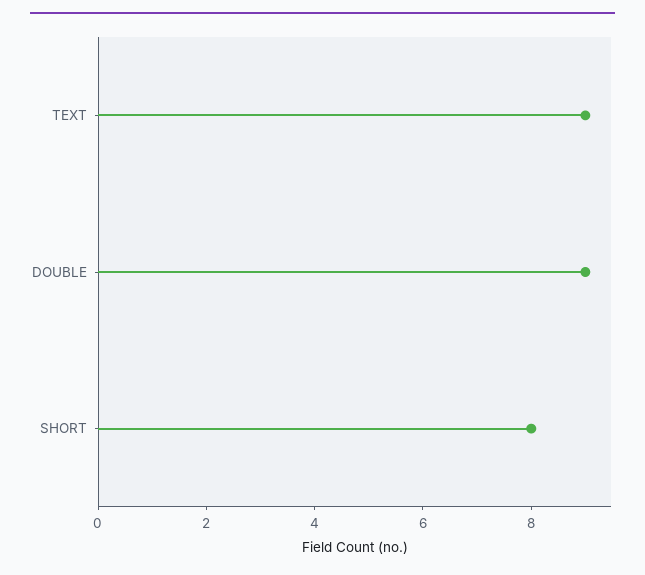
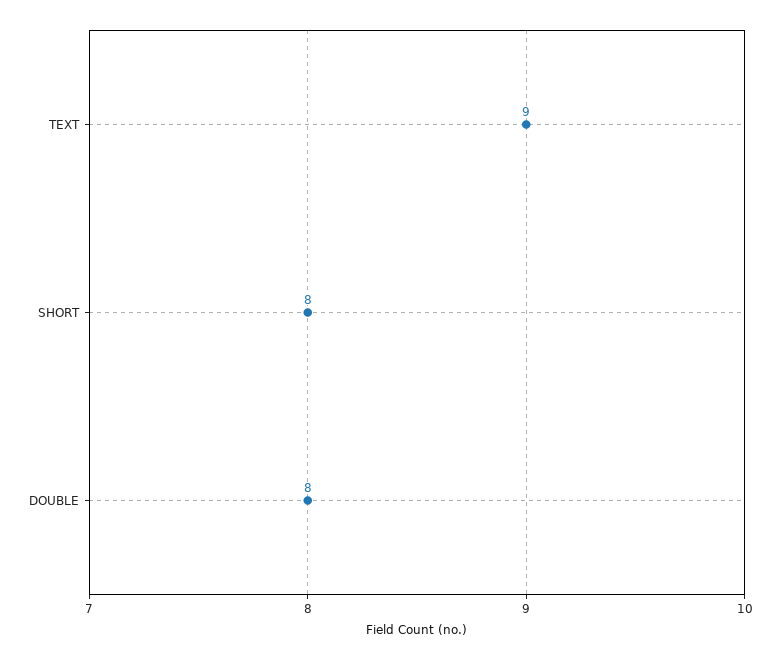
DOUBLE: 9 -> 8

